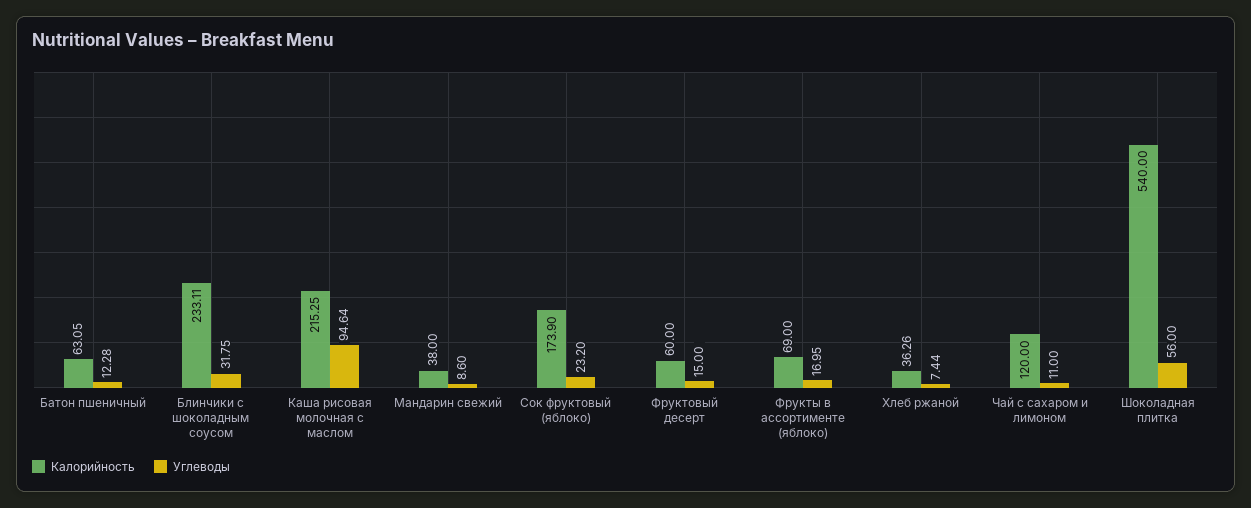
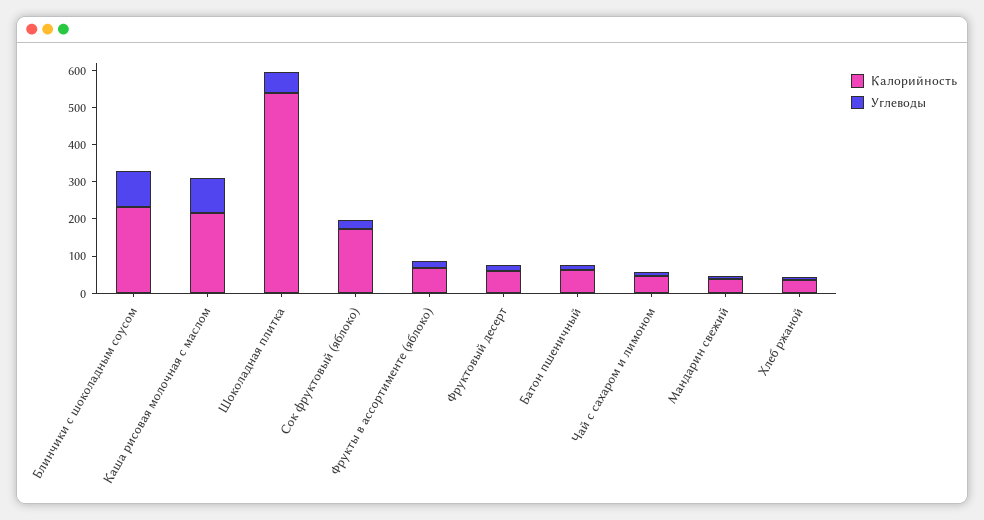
Углеводы, Блинчики с шоколадным соусом: 31.75 -> 100
Калорийность, Чай с сахаром и лимоном: 120 -> 50

